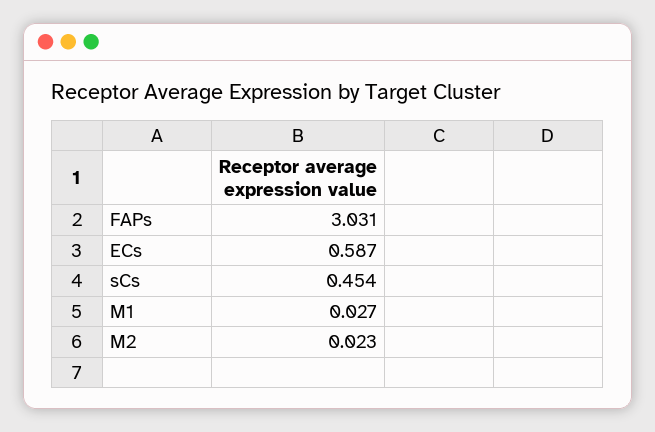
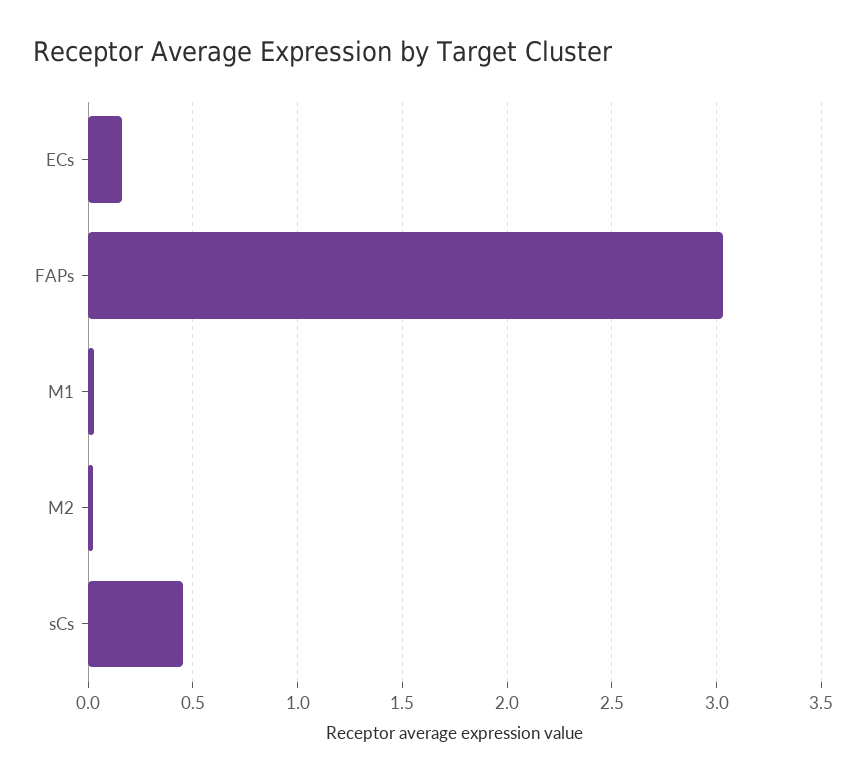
ECs: 0.587 -> 0.15

